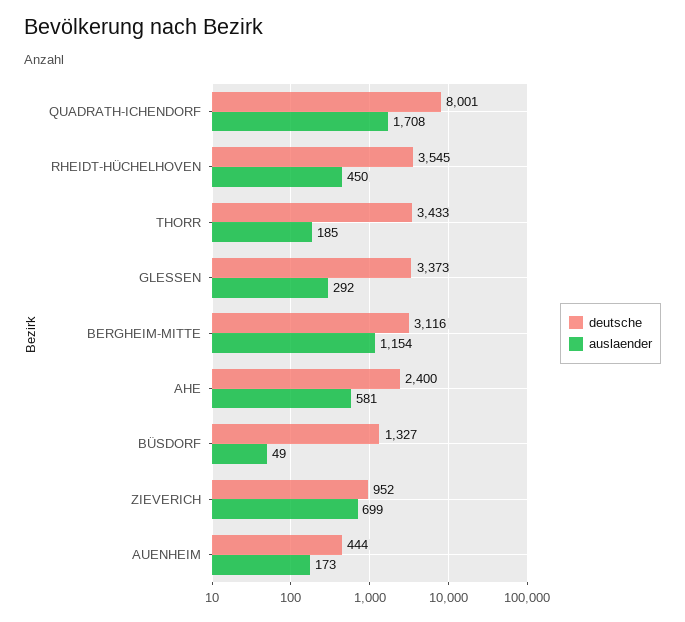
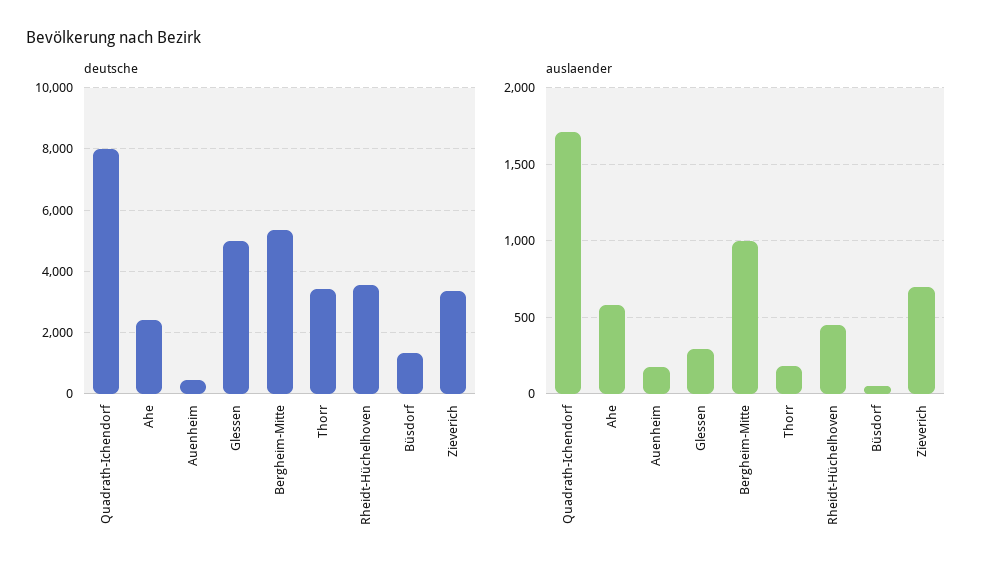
deutsche, GLESSEN: 3373 -> 5000
deutsche, BERGHEIM-MITTE: 3116 -> 5400
auslaender, BERGHEIM-MITTE: 1154 -> 1000
deutsche, ZIEVERICH: 952 -> 3400

